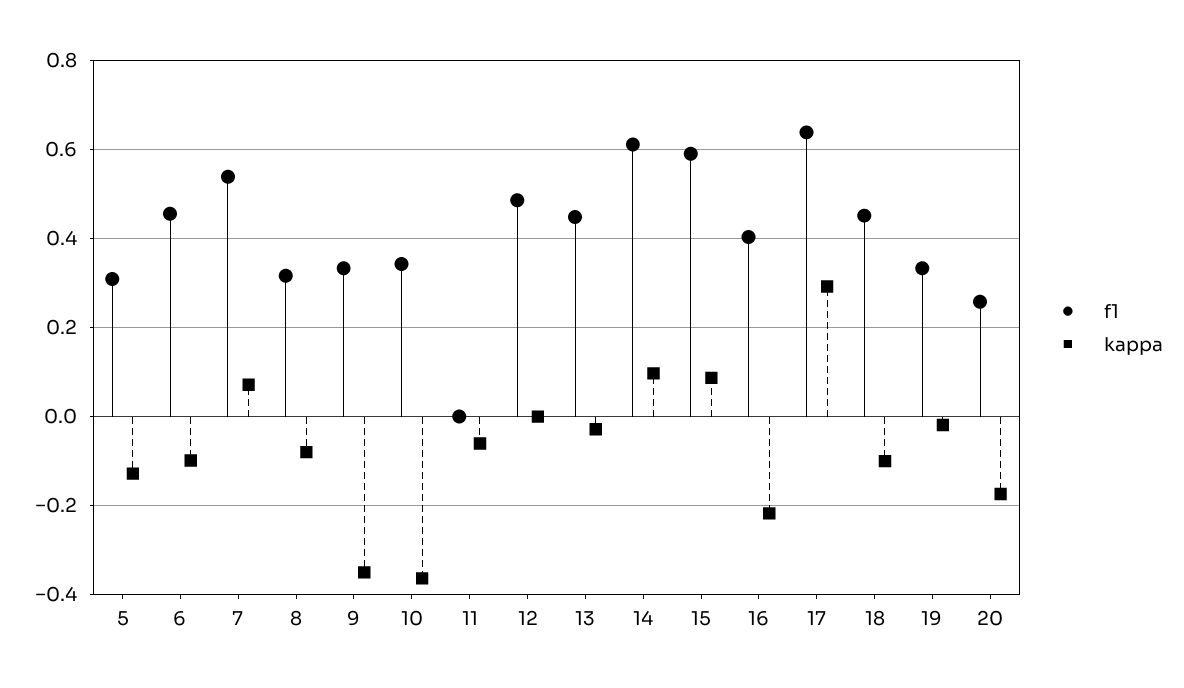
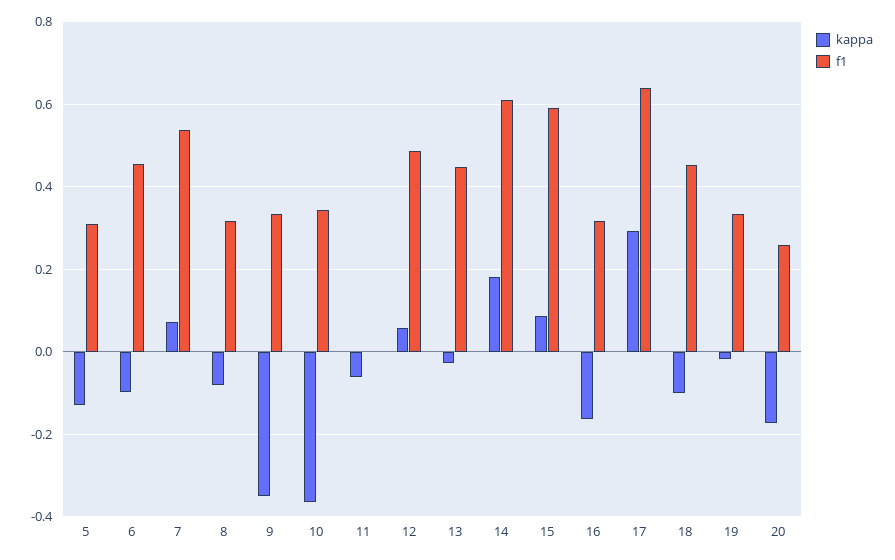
kappa, 12: 0 -> 0.06
kappa, 14: 0.1 -> 0.18
f1, 16: 0.4 -> 0.32
kappa, 16: -0.22 -> -0.16

